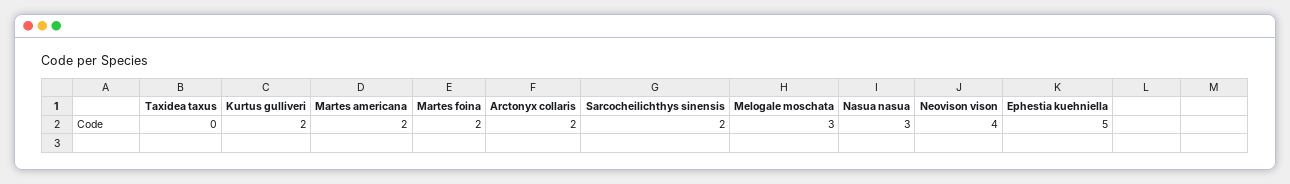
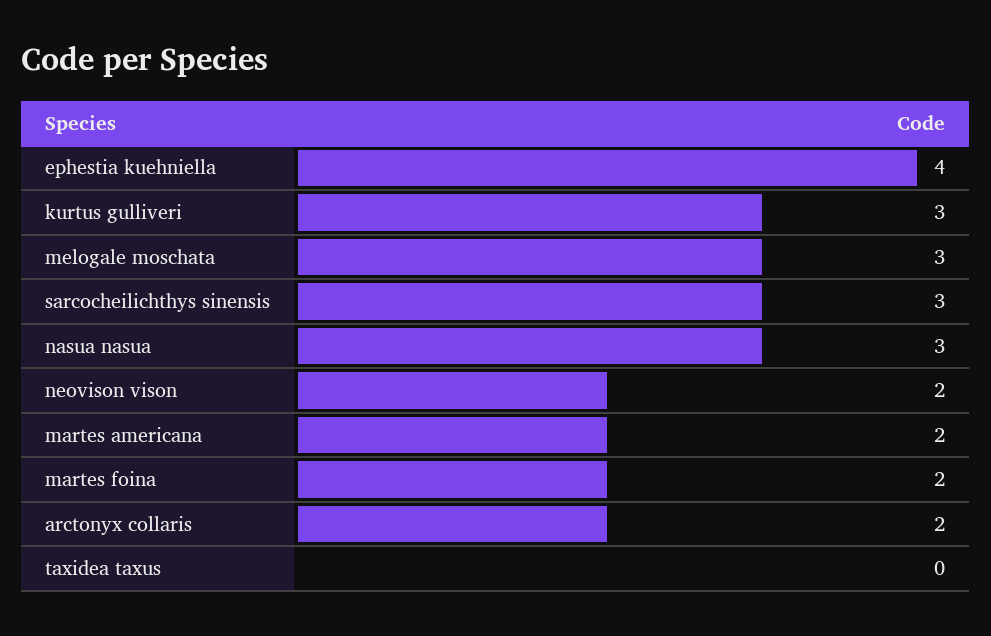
Kurtus gulliveri: 2 -> 3
Sarcocheilichthys sinensis: 2 -> 3
Neovison vison: 4 -> 2
Ephestia kuehniella: 5 -> 4

